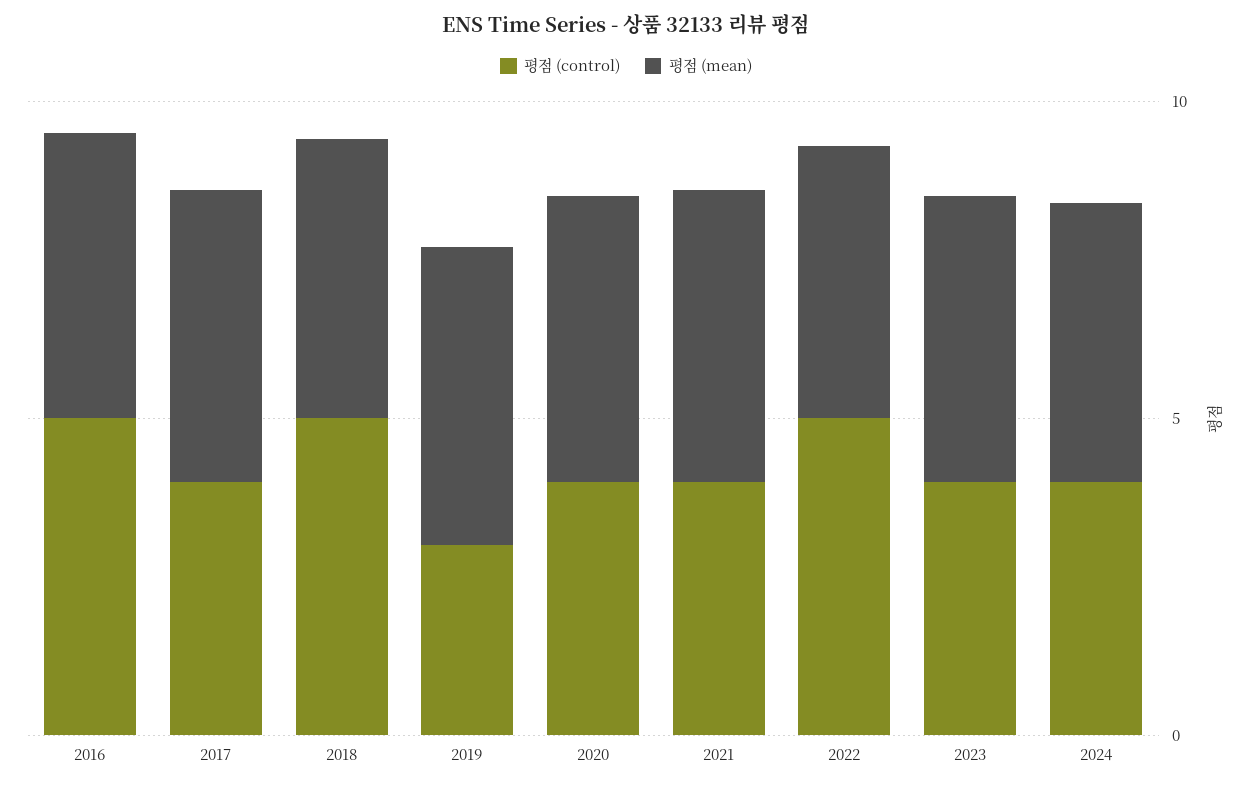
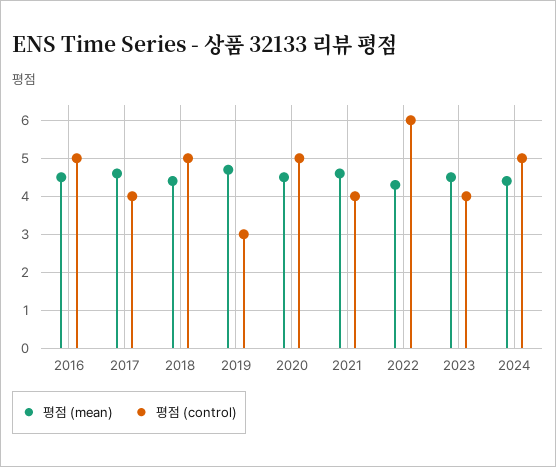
평점 (control), 2020: 4 -> 5
평점 (control), 2022: 5 -> 6
평점 (control), 2024: 4 -> 5

